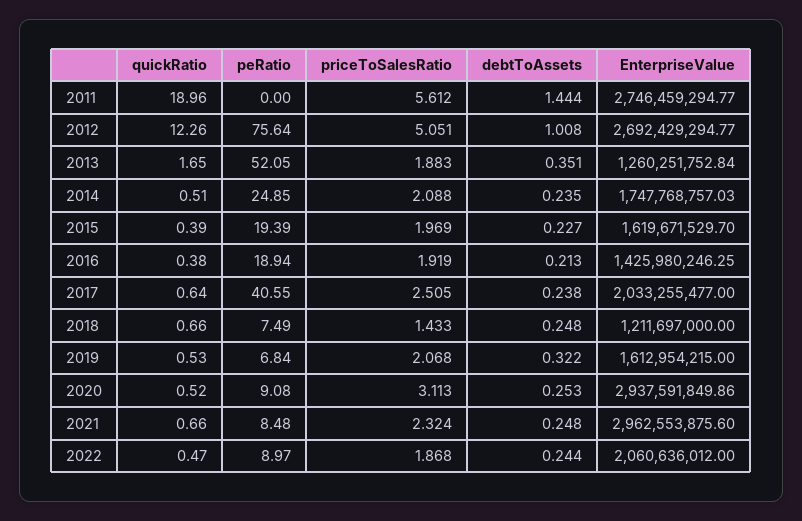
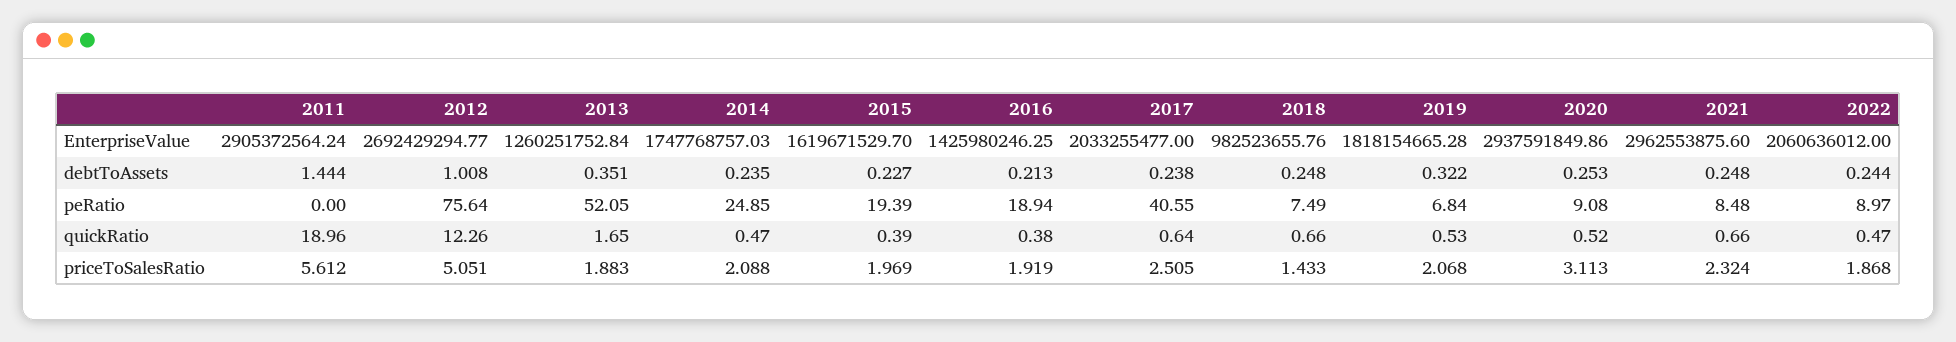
EnterpriseValue, 2011: 2746459294.77 -> 2905372564.24
quickRatio, 2014: 0.51 -> 0.47
EnterpriseValue, 2018: 1211697000 -> 982523655.76
EnterpriseValue, 2019: 1612954215 -> 1818154665.28

